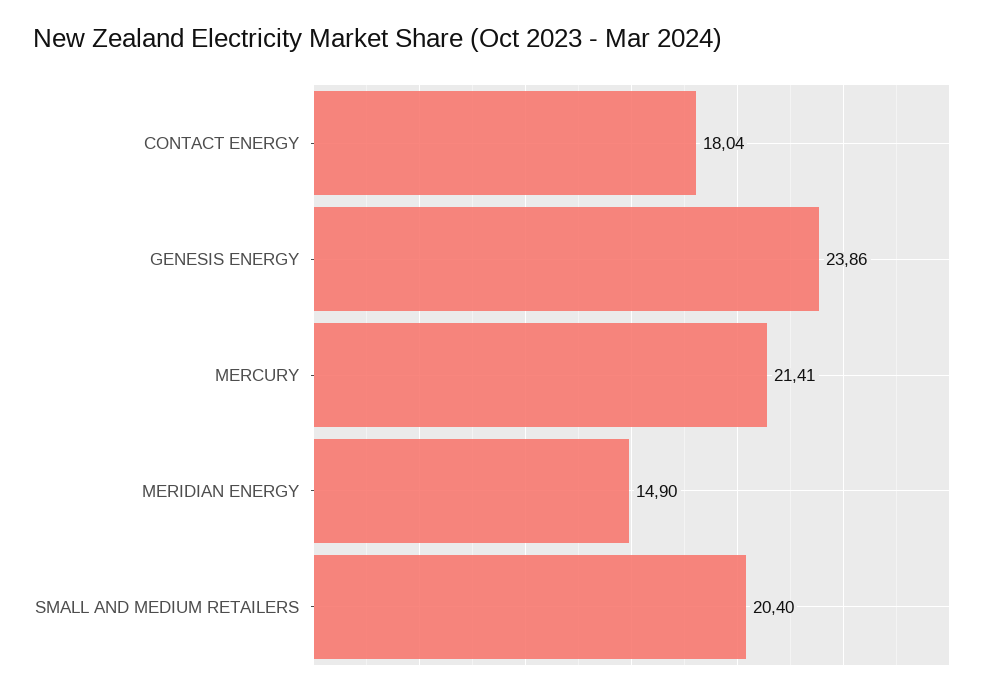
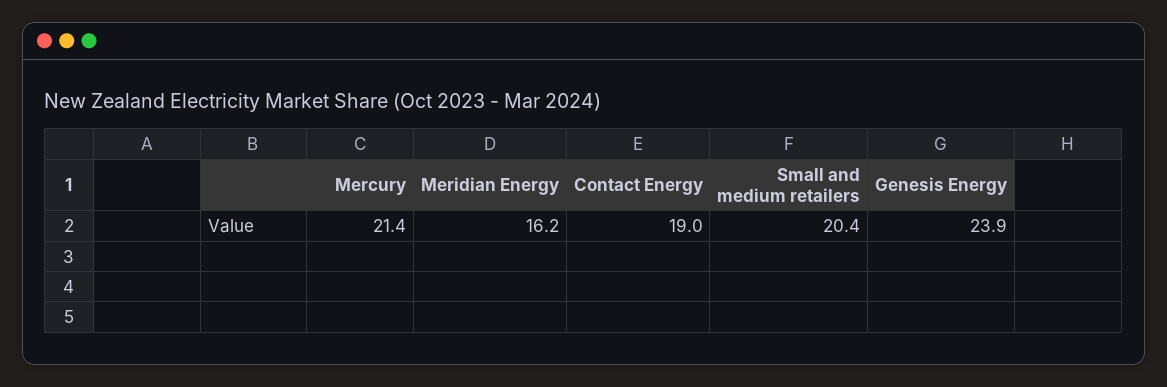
CONTACT ENERGY: 18.04 -> 19
MERIDIAN ENERGY: 14.9 -> 16.2

